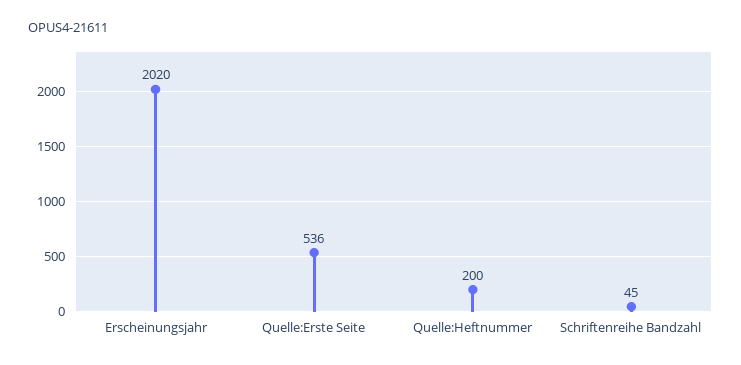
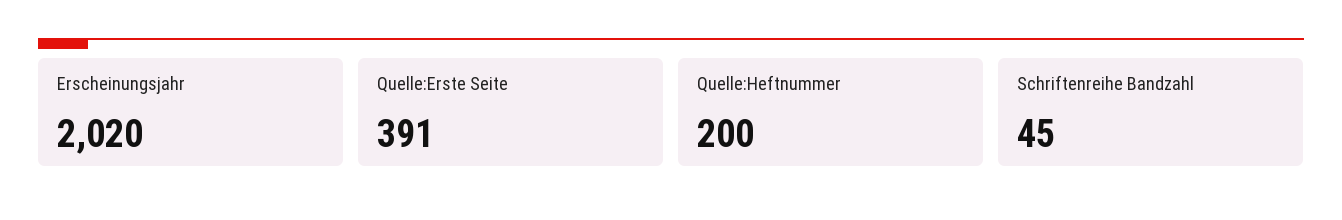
Quelle:Erste Seite: 536 -> 391

